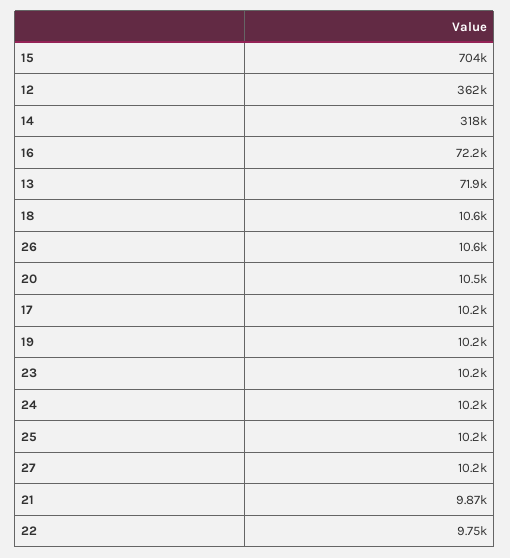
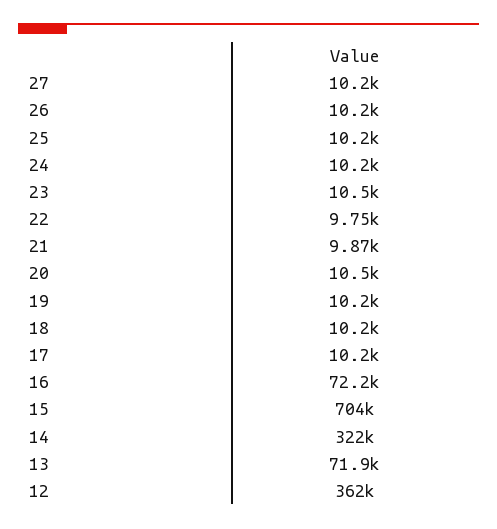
14: 318000 -> 322000
18: 10600 -> 10200
26: 10600 -> 10200
23: 10200 -> 10500

